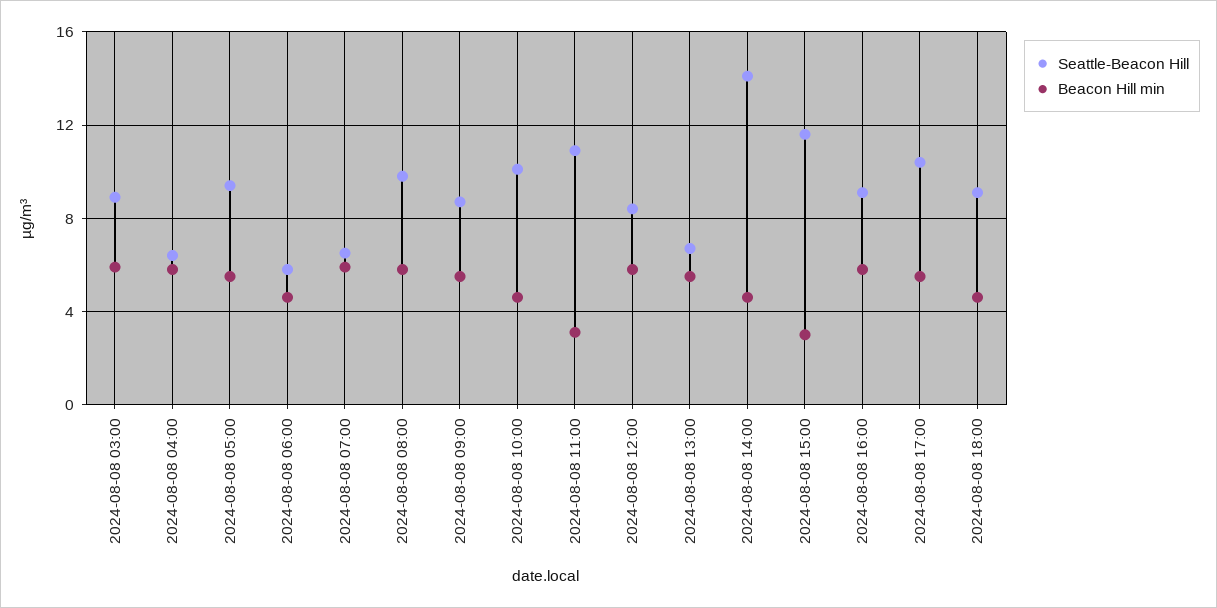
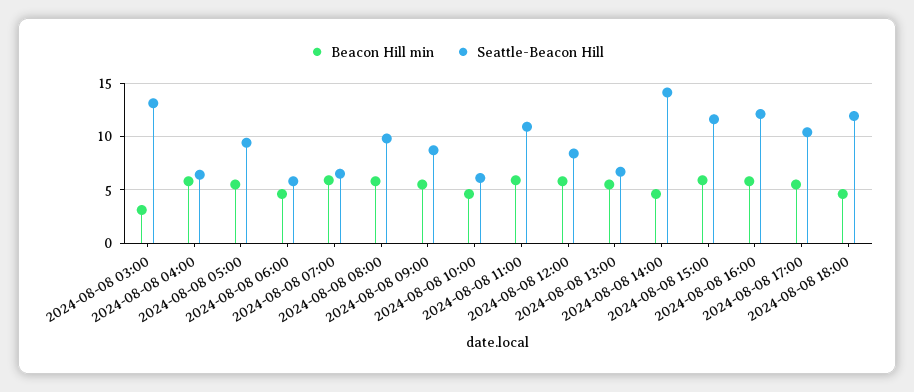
Seattle-Beacon Hill, 2024-08-08 03:00: 9 -> 13
Beacon Hill min, 2024-08-08 03:00: 6 -> 3
Seattle-Beacon Hill, 2024-08-08 10:00: 10 -> 6
Beacon Hill min, 2024-08-08 11:00: 3 -> 6
Beacon Hill min, 2024-08-08 15:00: 3 -> 6
Seattle-Beacon Hill, 2024-08-08 16:00: 9 -> 12
Seattle-Beacon Hill, 2024-08-08 18:00: 9 -> 12

